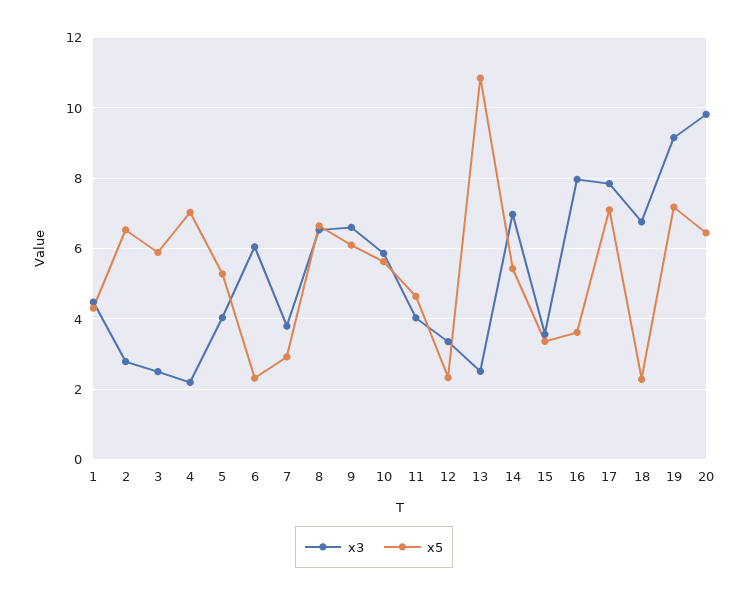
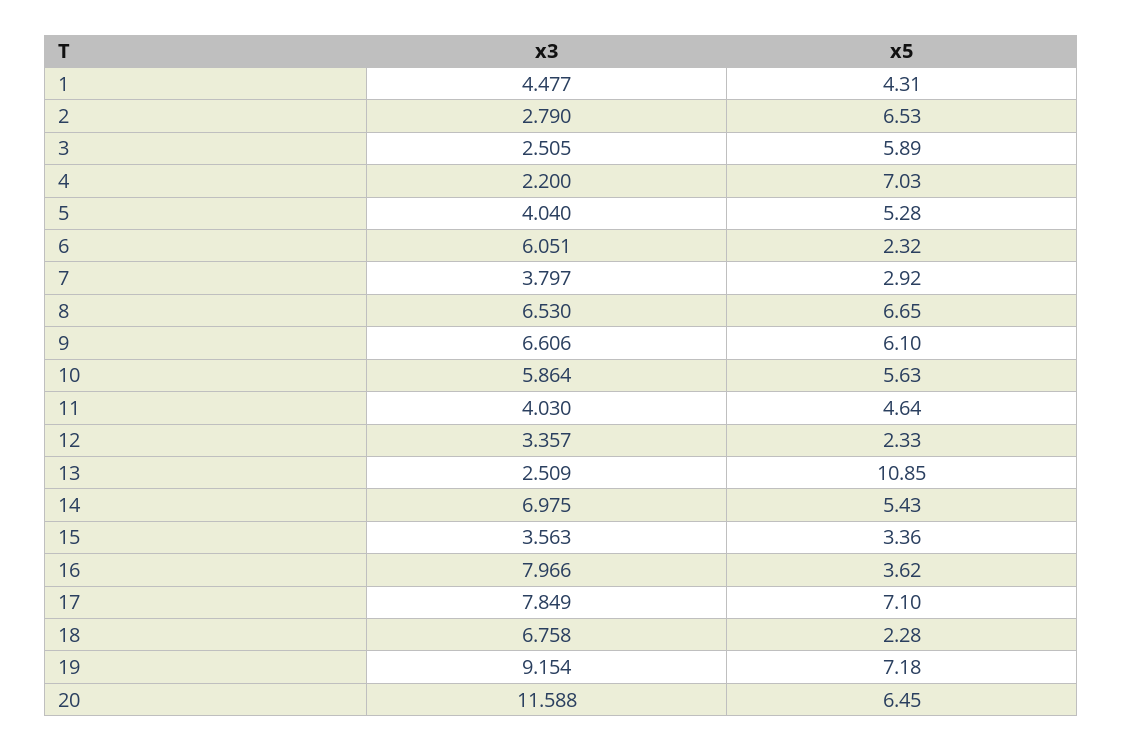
x3, 20: 9.8 -> 11.588

